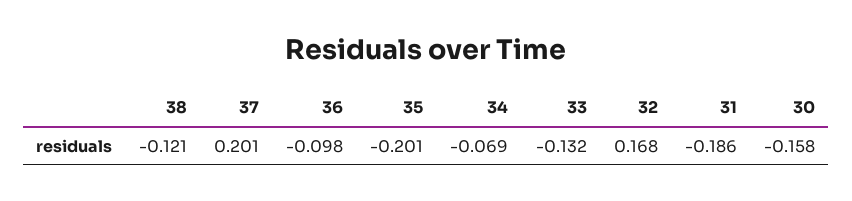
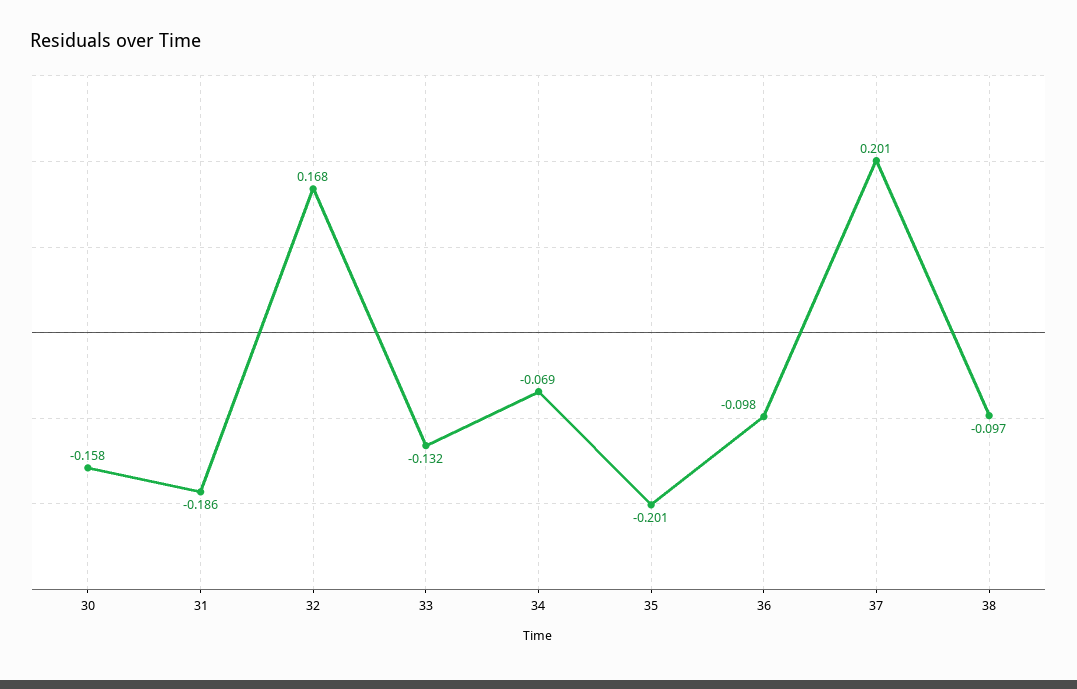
38: -0.121 -> -0.097

